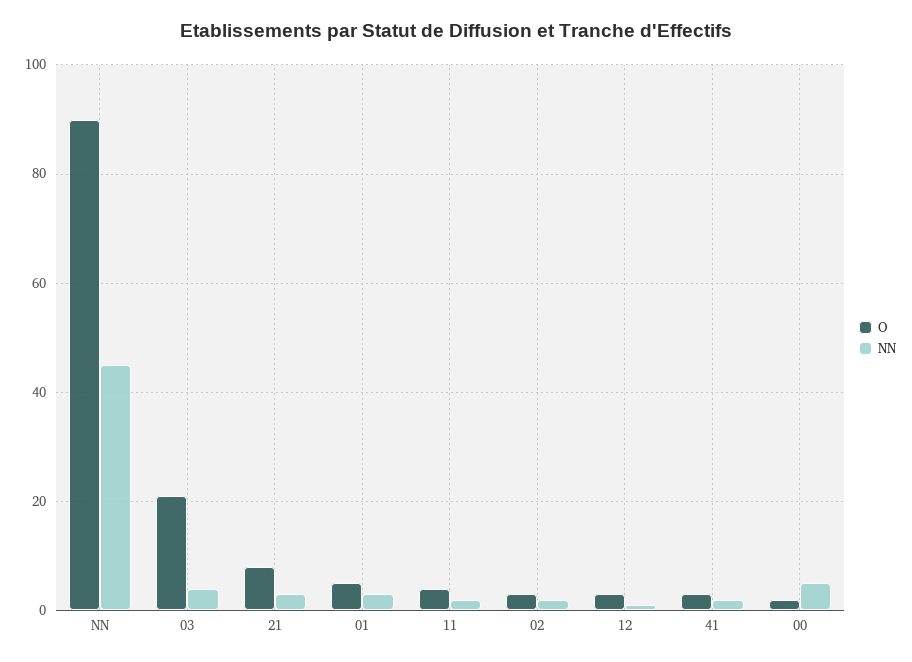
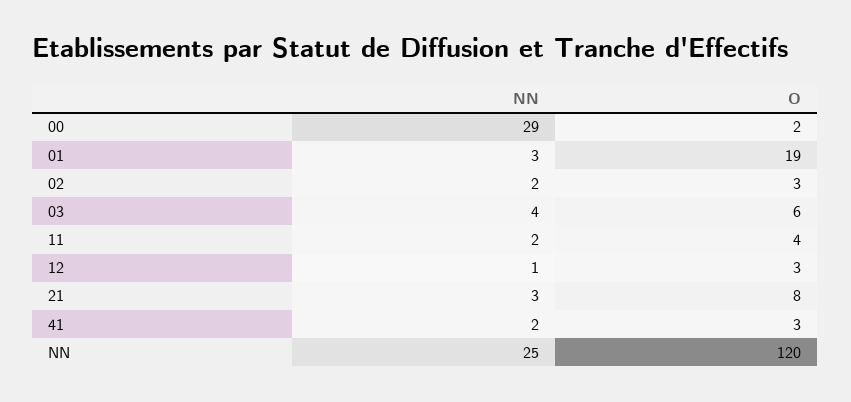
O, NN: 90 -> 120
NN, NN: 45 -> 25
O, 03: 20 -> 6
O, 01: 5 -> 19
NN, 00: 5 -> 29

